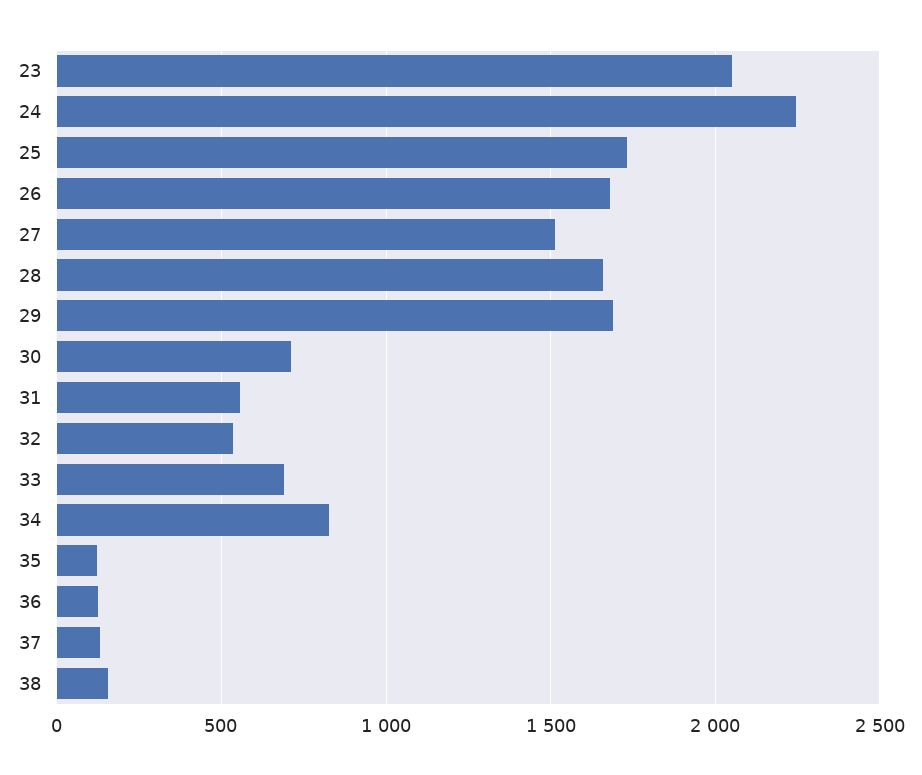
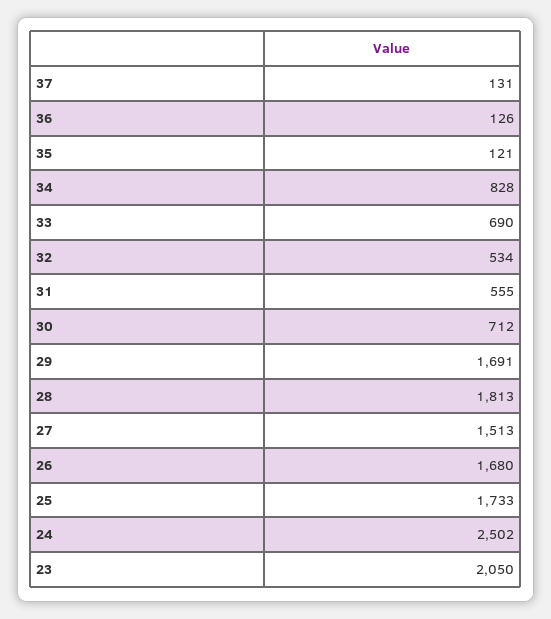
24: 2250 -> 2502
28: 1650 -> 1813
38: 150 -> none

